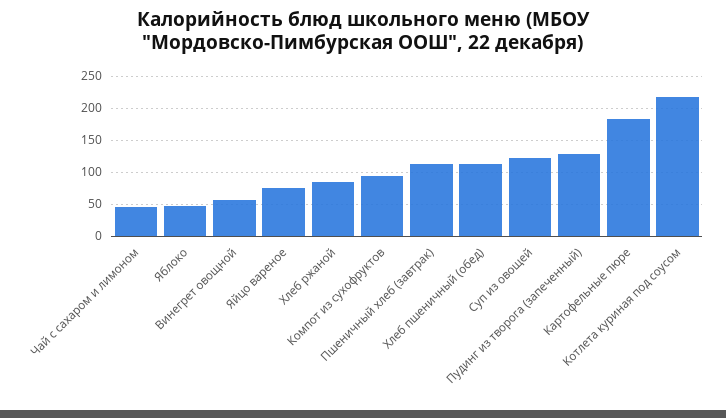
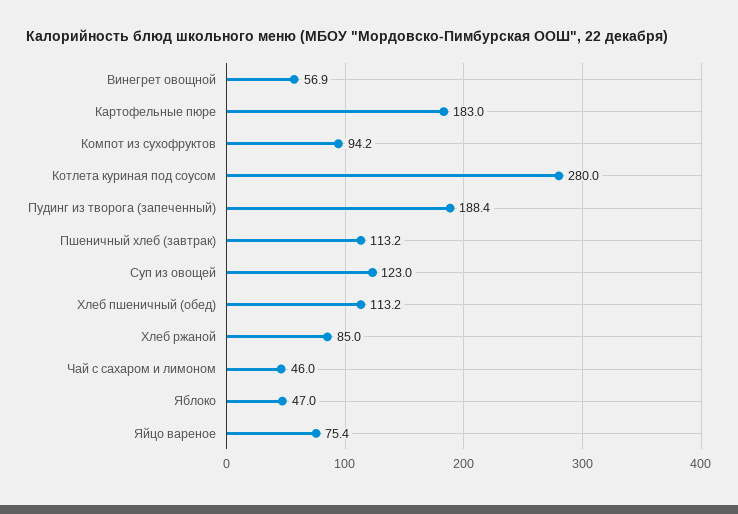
Пудинг из творога (запеченный): 130 -> 188.4
Котлета куриная под соусом: 220 -> 280

